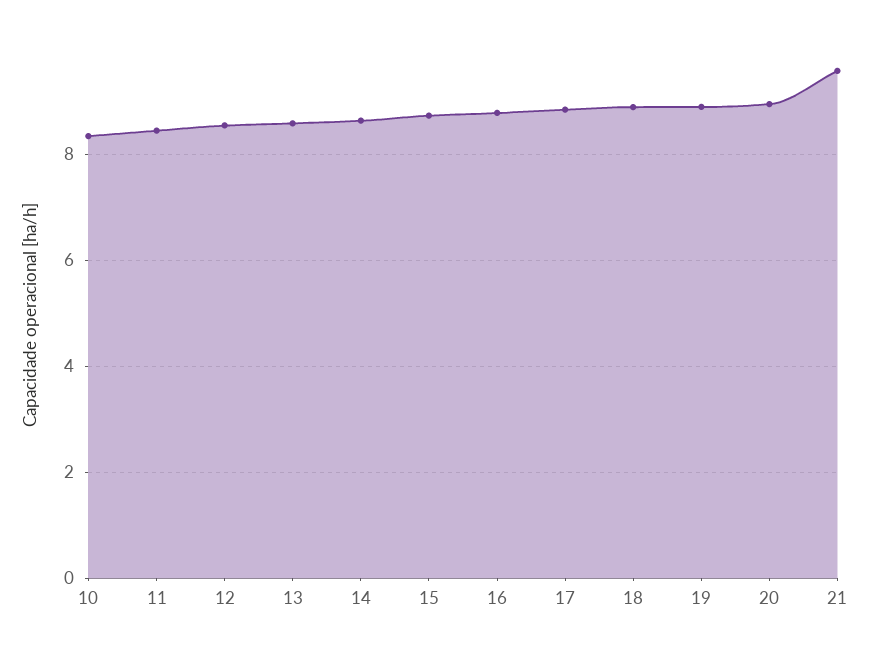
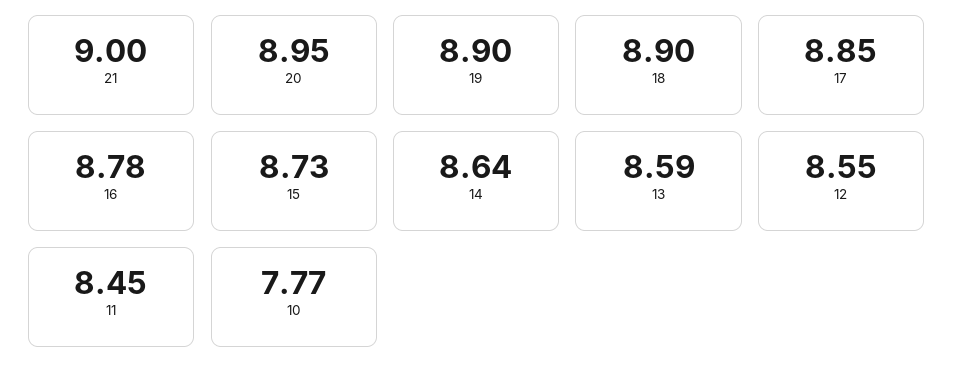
10: 8.4 -> 7.77
21: 9.6 -> 9

